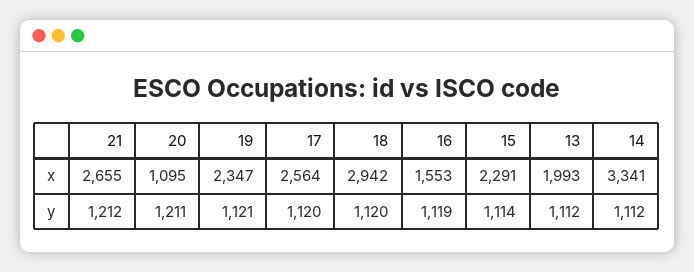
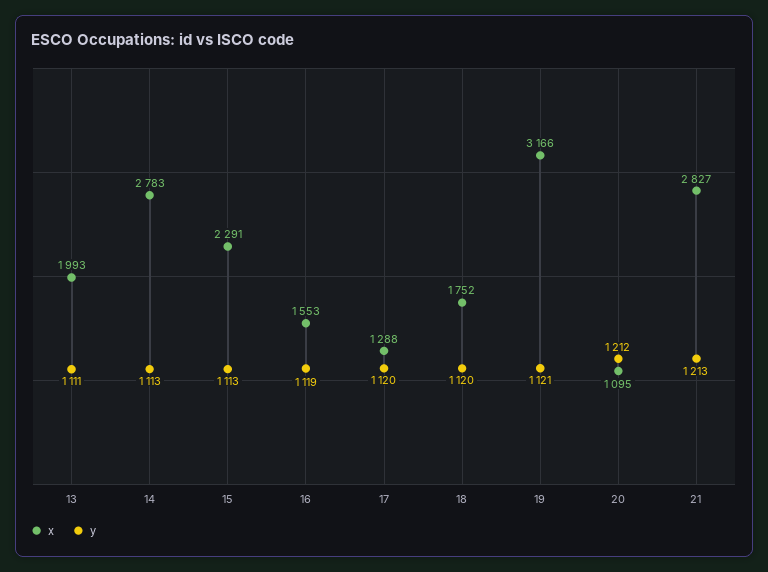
x, 21: 2655 -> 2827
x, 19: 2347 -> 3166
x, 17: 2564 -> 1288
x, 18: 2942 -> 1752
x, 14: 3341 -> 2783
y, 21: 1212 -> 1213
y, 20: 1211 -> 1212
y, 15: 1114 -> 1113
y, 13: 1112 -> 1111
y, 14: 1112 -> 1113

